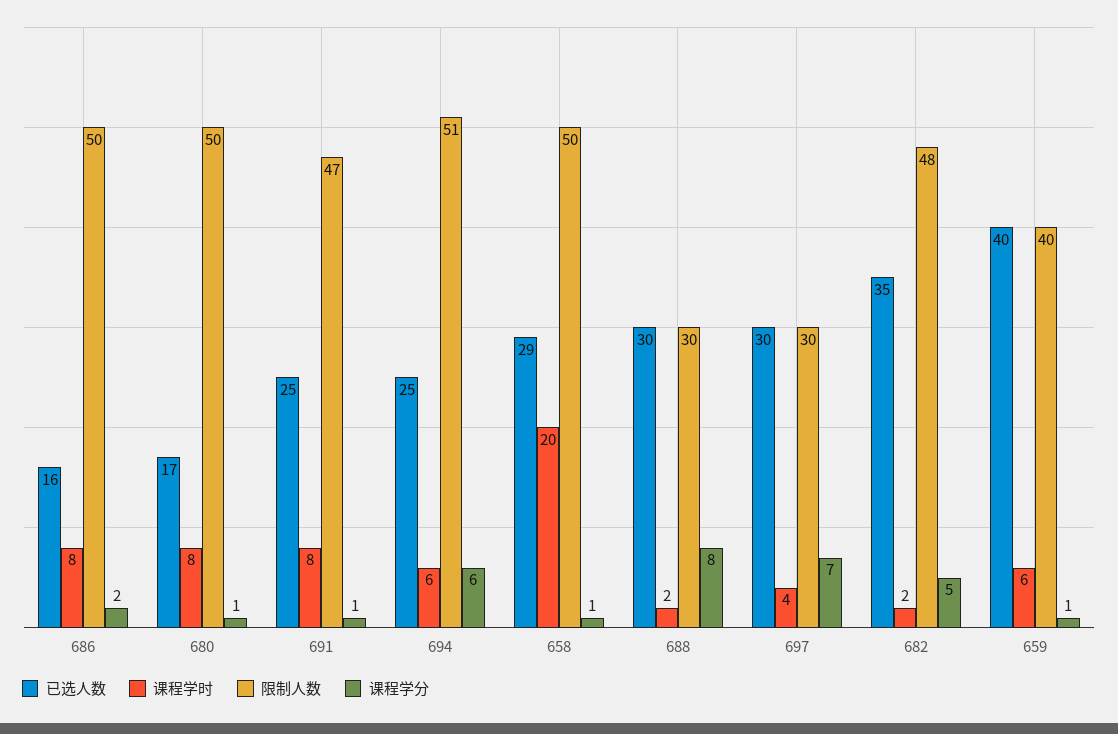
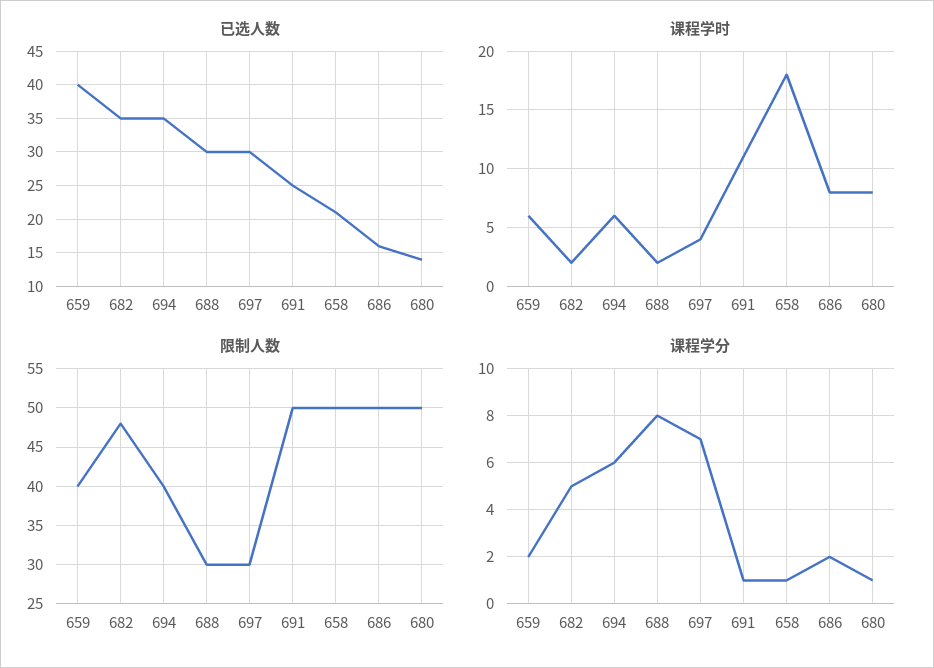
已选人数, 680: 17 -> 14
课程学时, 691: 8 -> 11
限制人数, 691: 47 -> 50
已选人数, 694: 25 -> 35
限制人数, 694: 51 -> 40
已选人数, 658: 29 -> 21
课程学时, 658: 20 -> 18
课程学分, 659: 1 -> 2

